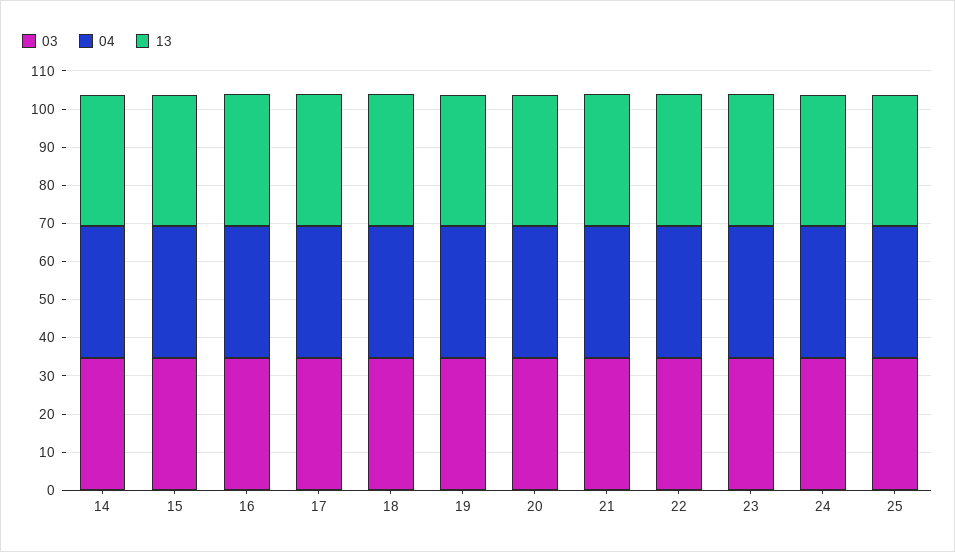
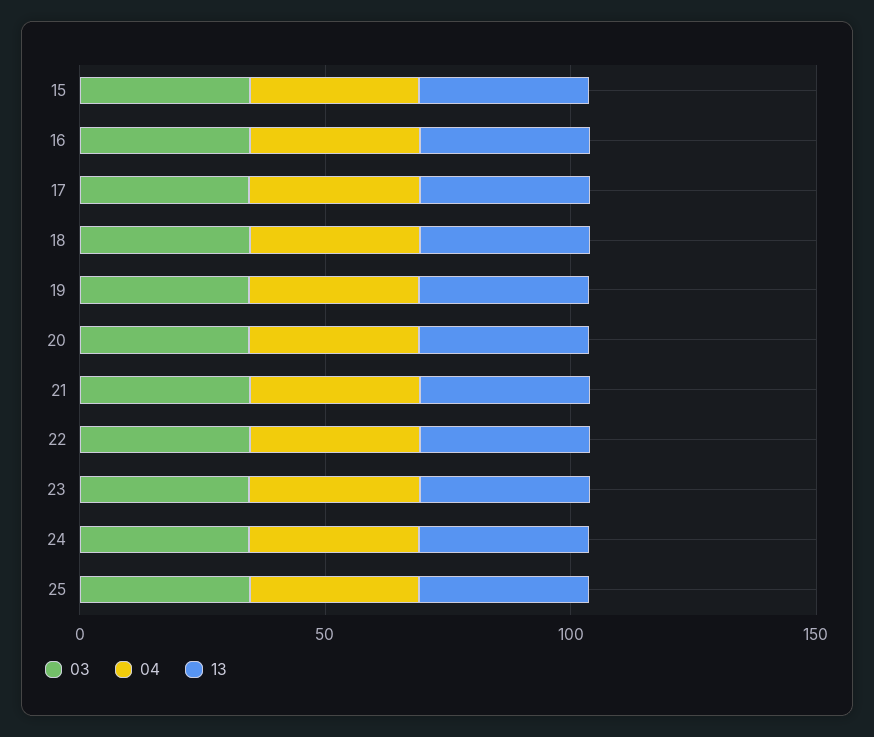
03, 14: 35 -> none
04, 14: 35 -> none
13, 14: 35 -> none

